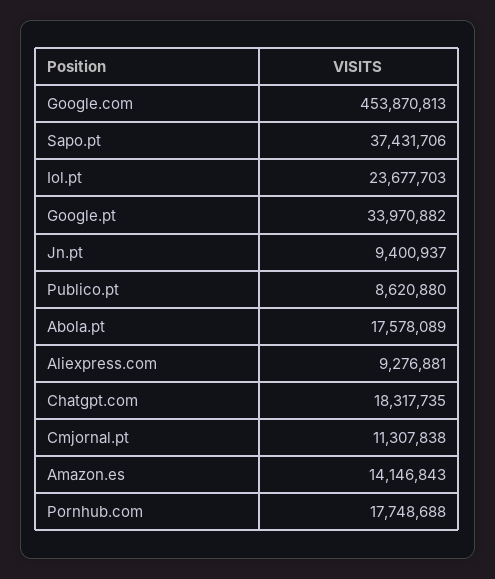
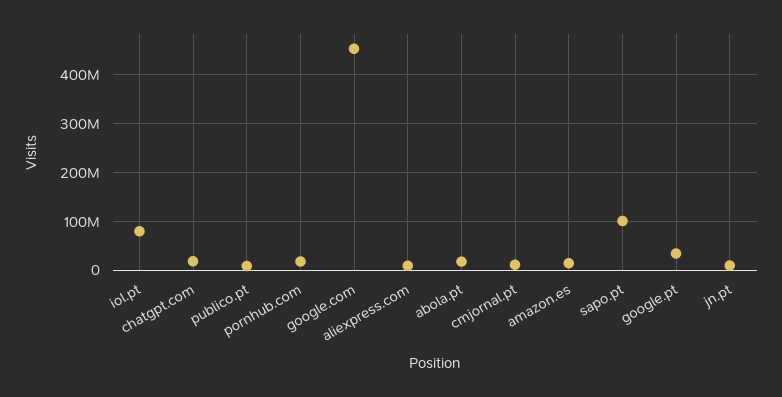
Sapo.pt: 37431706 -> 100000000
Iol.pt: 23677703 -> 80000000

